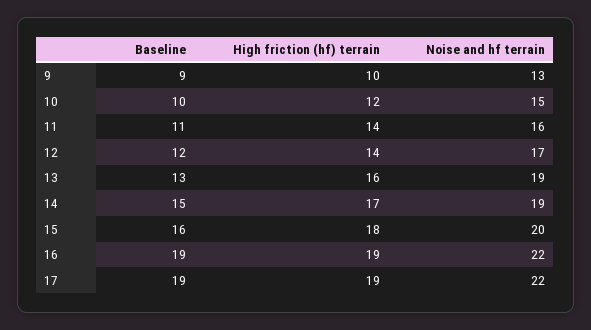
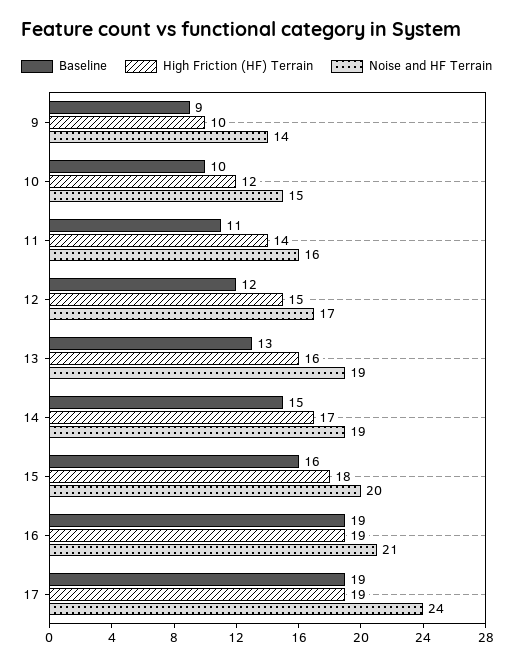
Noise and hf terrain, 9: 13 -> 14
High friction (hf) terrain, 12: 14 -> 15
Noise and hf terrain, 16: 22 -> 21
Noise and hf terrain, 17: 22 -> 24

